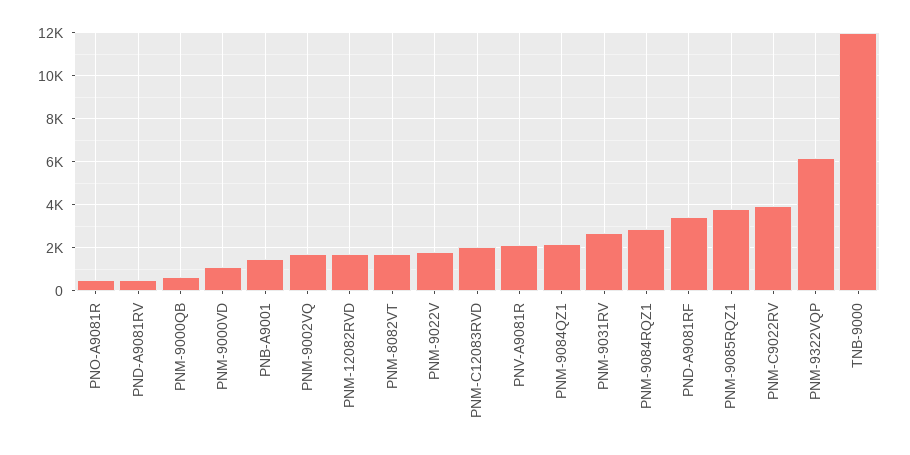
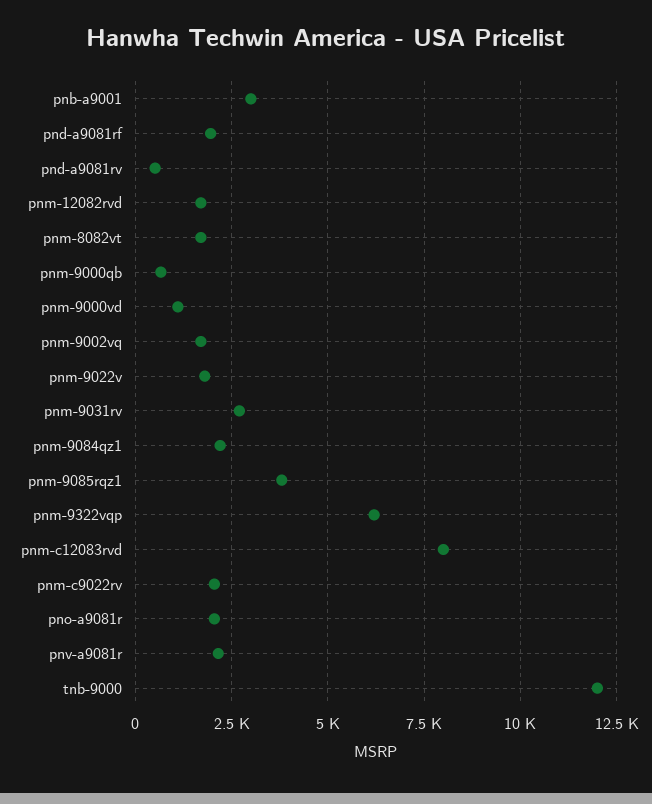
PNO-A9081R: 500 -> 2000
PNB-A9001: 1500 -> 3000
PNM-C12083RVD: 2000 -> 8000
PNM-9084RQZ1: 3000 -> none
PND-A9081RF: 3500 -> 2000
PNM-C9022RV: 4000 -> 2000

